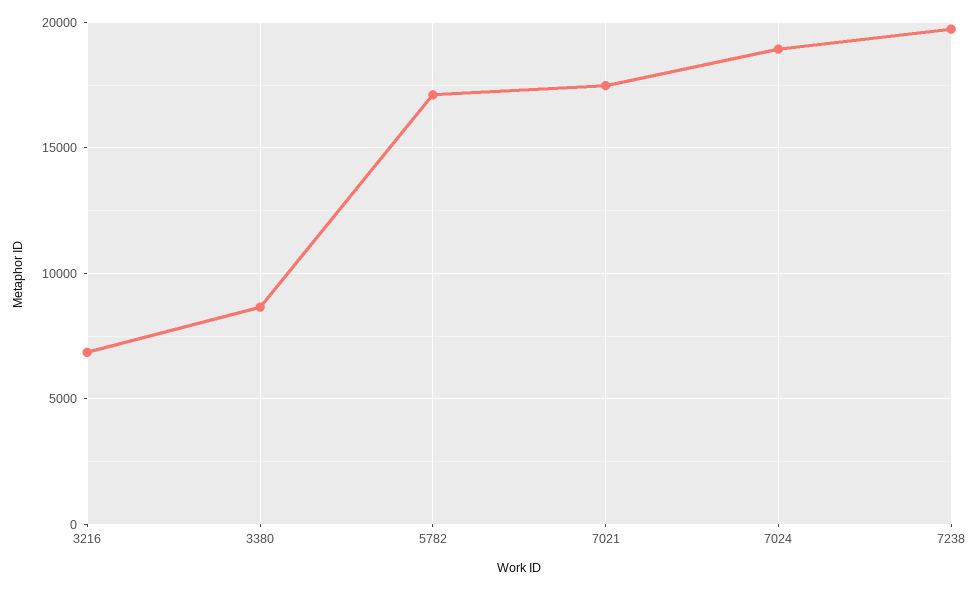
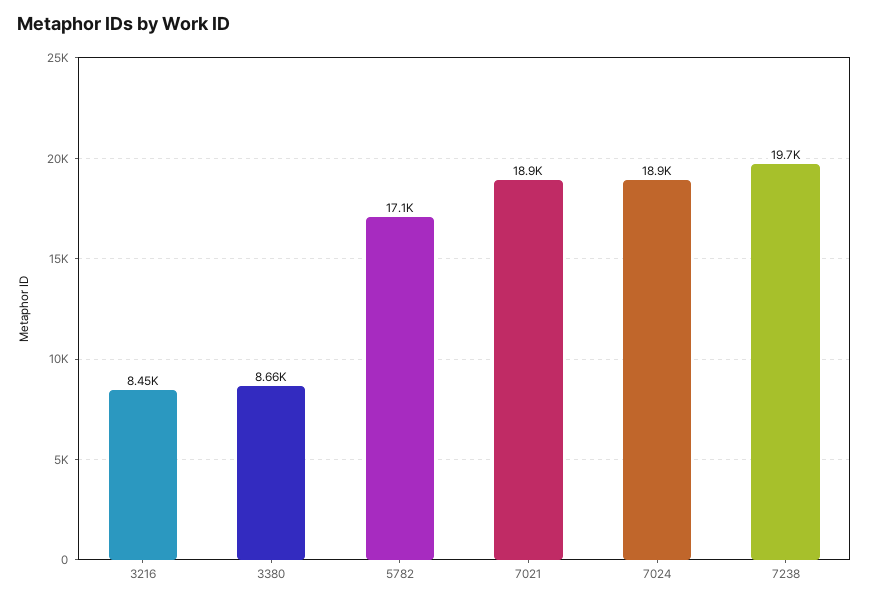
3216: 7000 -> 8450
7021: 17500 -> 18900

